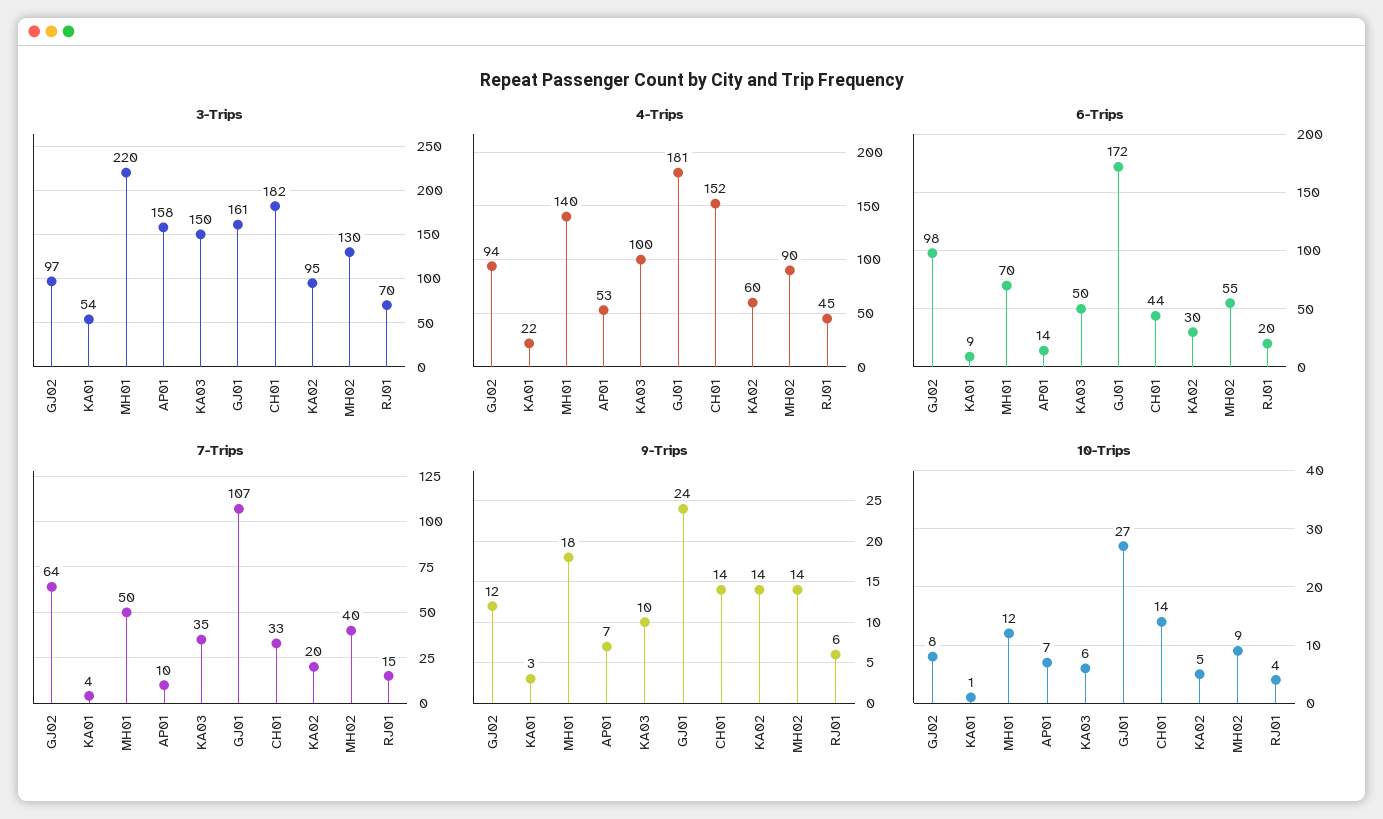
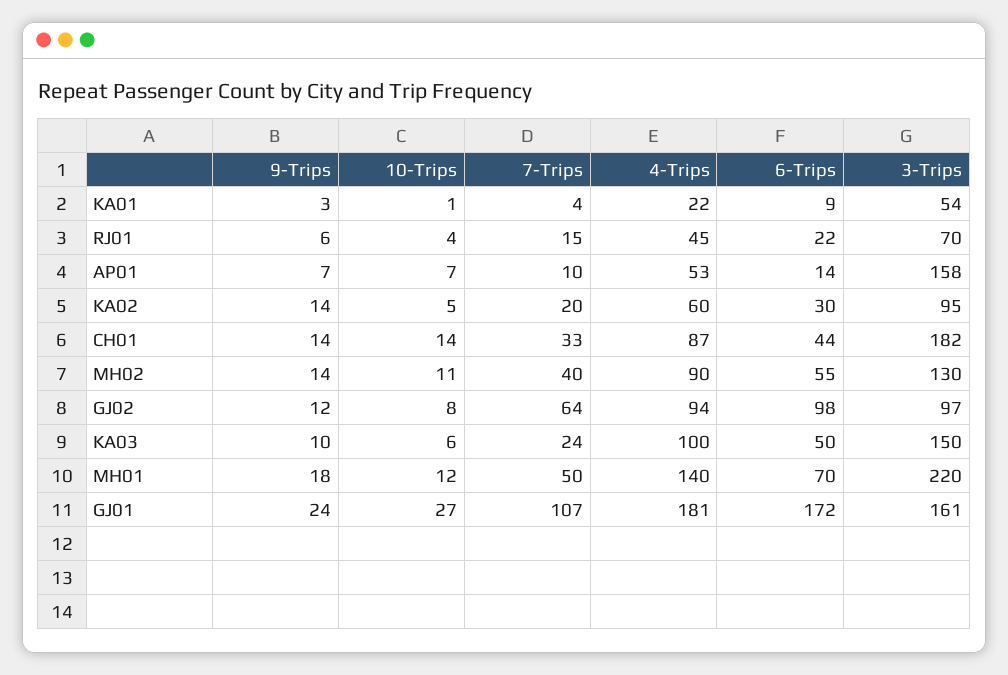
4-Trips, CH01: 152 -> 87
6-Trips, RJ01: 20 -> 22
7-Trips, KA03: 35 -> 24
10-Trips, MH02: 9 -> 11

